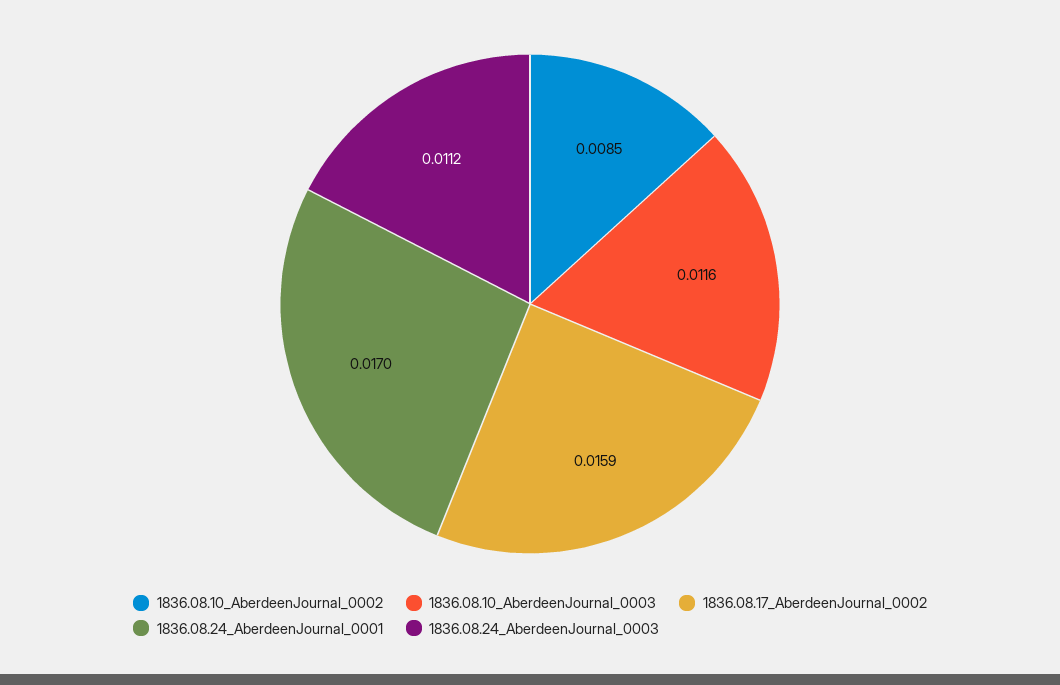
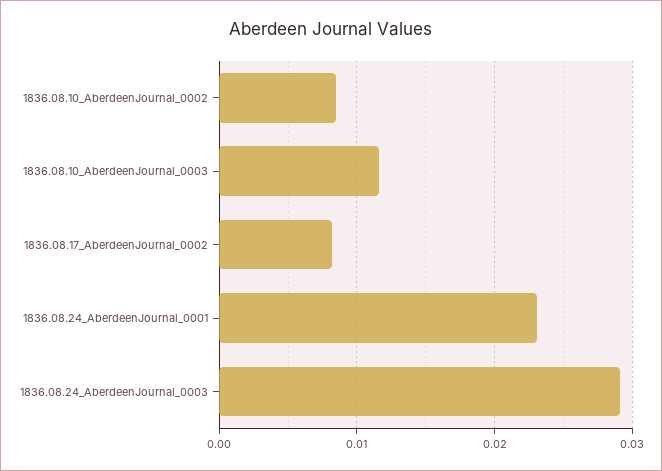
1836.08.17_AberdeenJournal_0002: 0.0159 -> 0.008
1836.08.24_AberdeenJournal_0001: 0.017 -> 0.023
1836.08.24_AberdeenJournal_0003: 0.0112 -> 0.029

